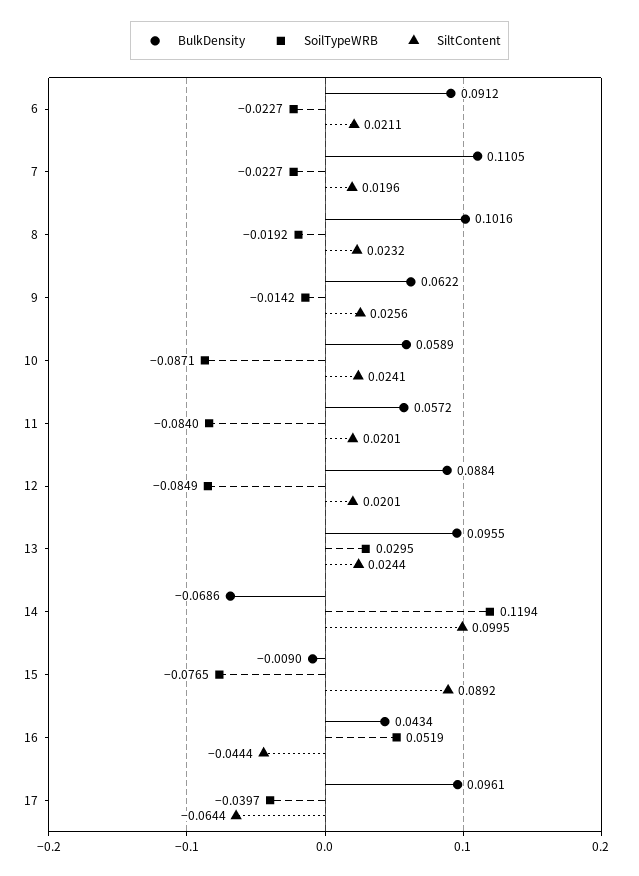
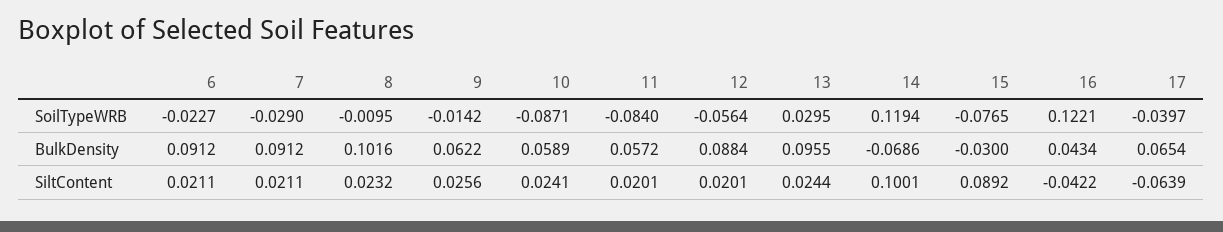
BulkDensity, 7: 0.1105 -> 0.0912
SoilTypeWRB, 7: -0.0227 -> -0.029
SiltContent, 7: 0.0196 -> 0.0211
SoilTypeWRB, 8: -0.0192 -> -0.0095
SoilTypeWRB, 12: -0.0849 -> -0.0564
SiltContent, 14: 0.0995 -> 0.1001
BulkDensity, 15: -0.009 -> -0.03
SoilTypeWRB, 16: 0.0519 -> 0.1221
SiltContent, 16: -0.0444 -> -0.0422
BulkDensity, 17: 0.0961 -> 0.0654
SiltContent, 17: -0.0644 -> -0.0639

